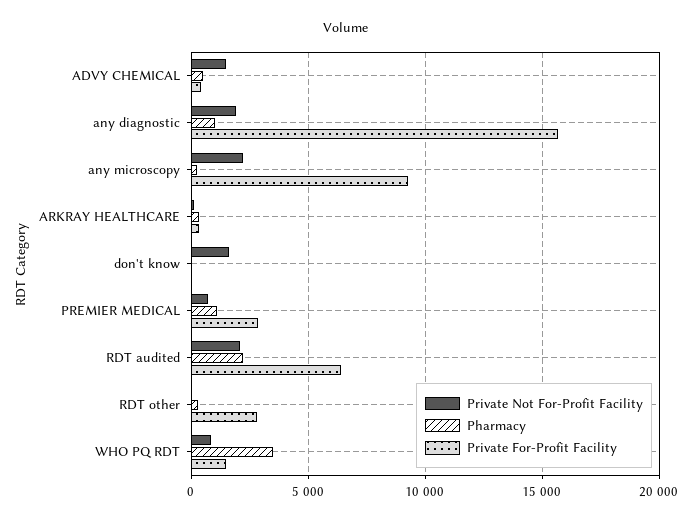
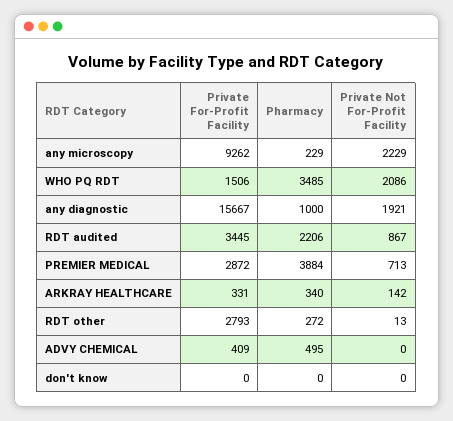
Private Not For-Profit Facility, ADVY CHEMICAL: 1500 -> 0
Private Not For-Profit Facility, don't know: 1500 -> 0
Pharmacy, PREMIER MEDICAL: 1000 -> 3884
Private Not For-Profit Facility, RDT audited: 2000 -> 867
Private For-Profit Facility, RDT audited: 6500 -> 3445
Private Not For-Profit Facility, WHO PQ RDT: 1000 -> 2086

